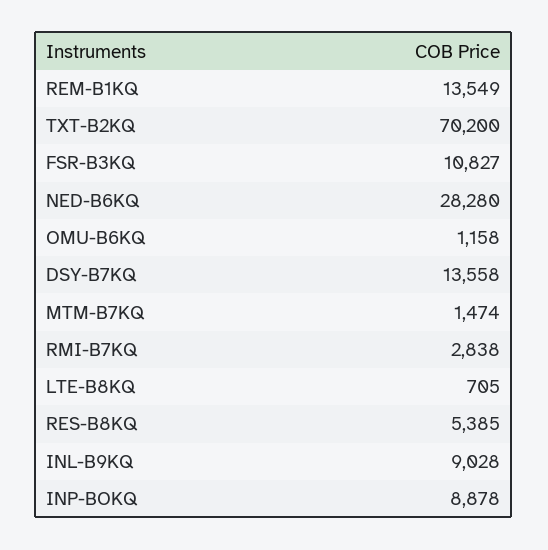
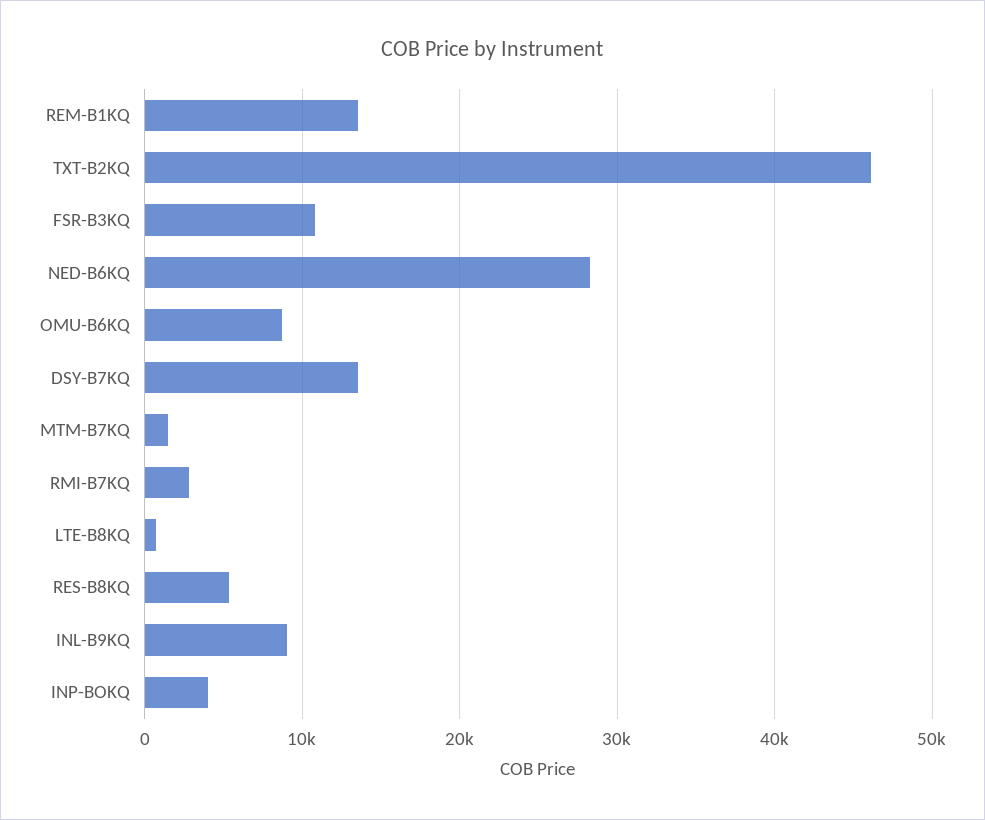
TXT-B2KQ: 70200 -> 46000
OMU-B6KQ: 1158 -> 9000
INP-BOKQ: 8878 -> 4000

